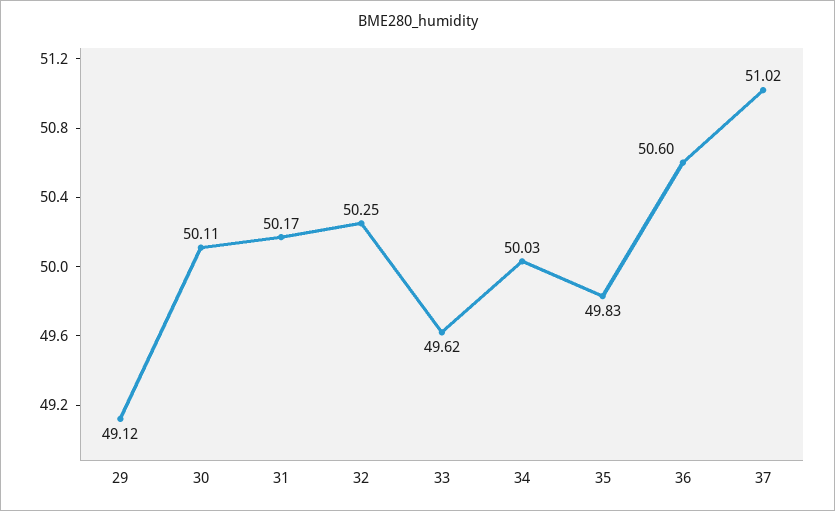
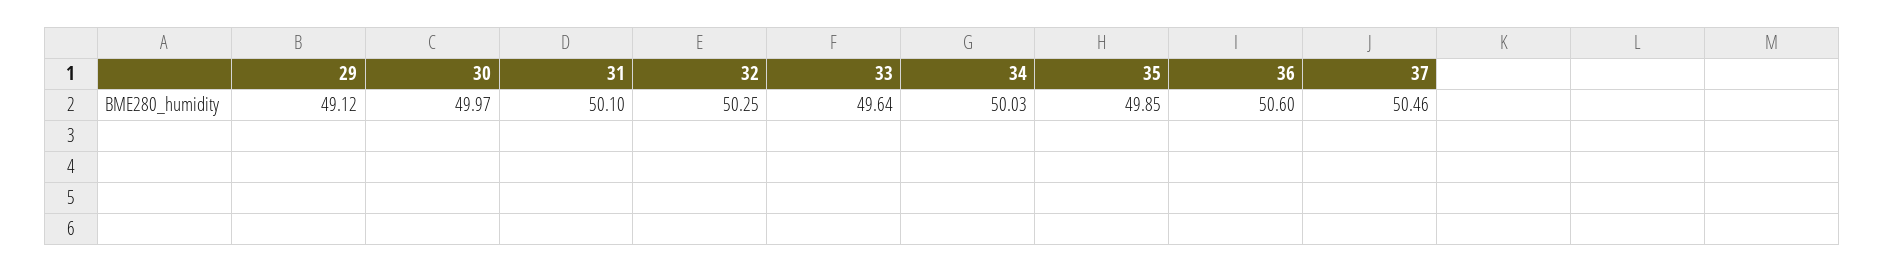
30: 50.11 -> 49.97
31: 50.17 -> 50.1
33: 49.62 -> 49.64
35: 49.83 -> 49.85
37: 51.02 -> 50.46

